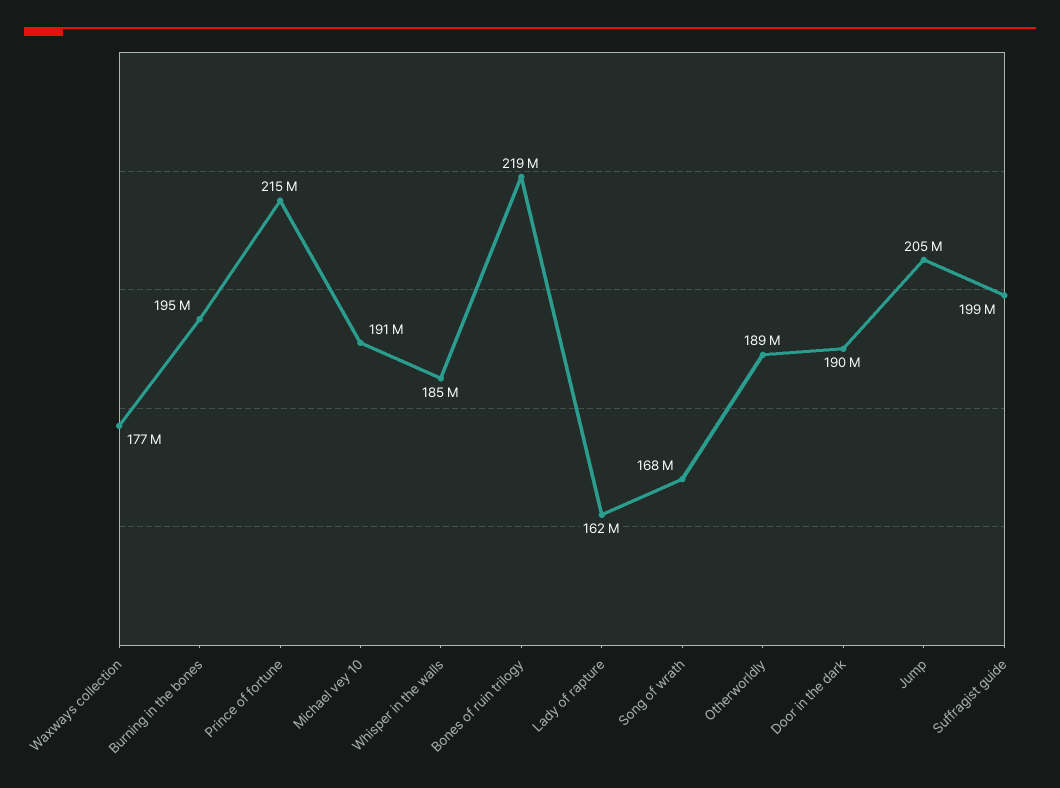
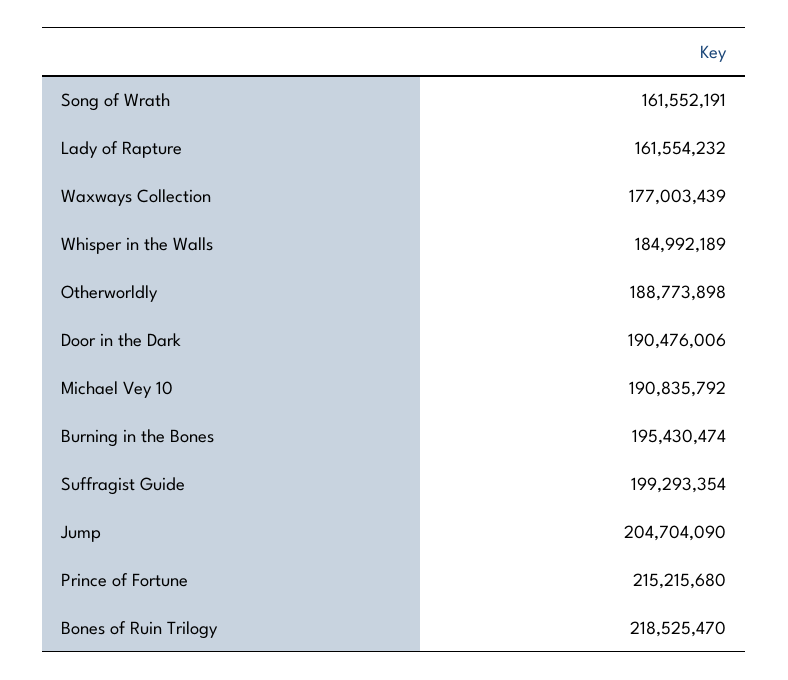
Song of wrath: 168000000 -> 161552191

